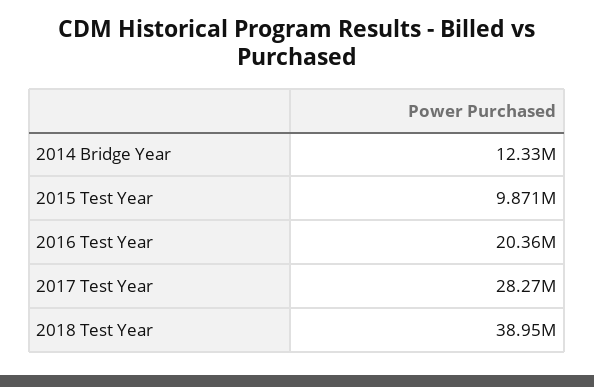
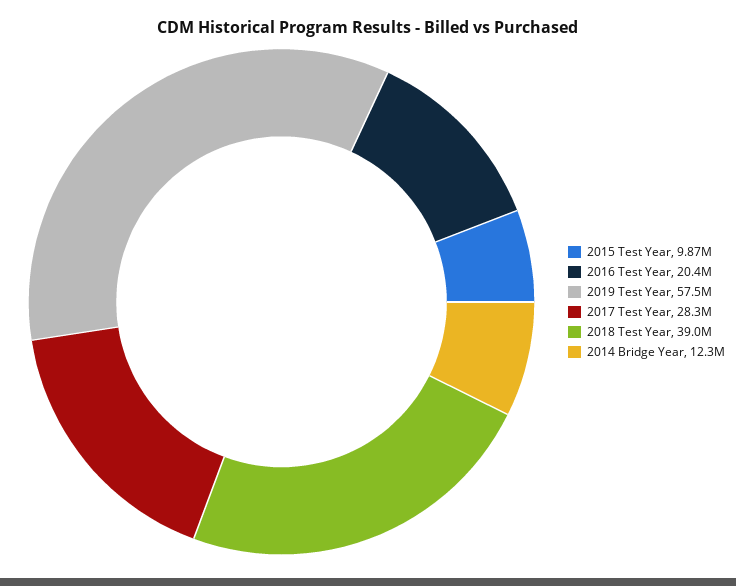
2019 Test Year: none -> 57500000

